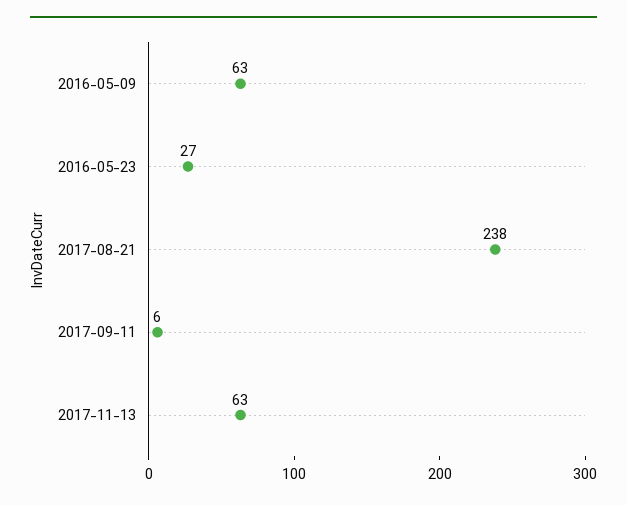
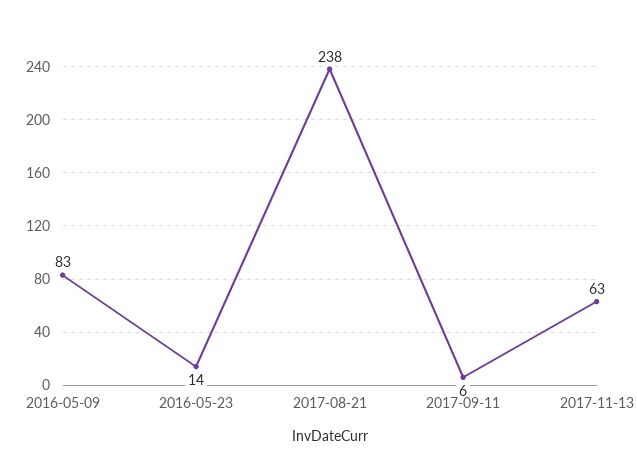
2016-05-09: 63 -> 83
2016-05-23: 27 -> 14

